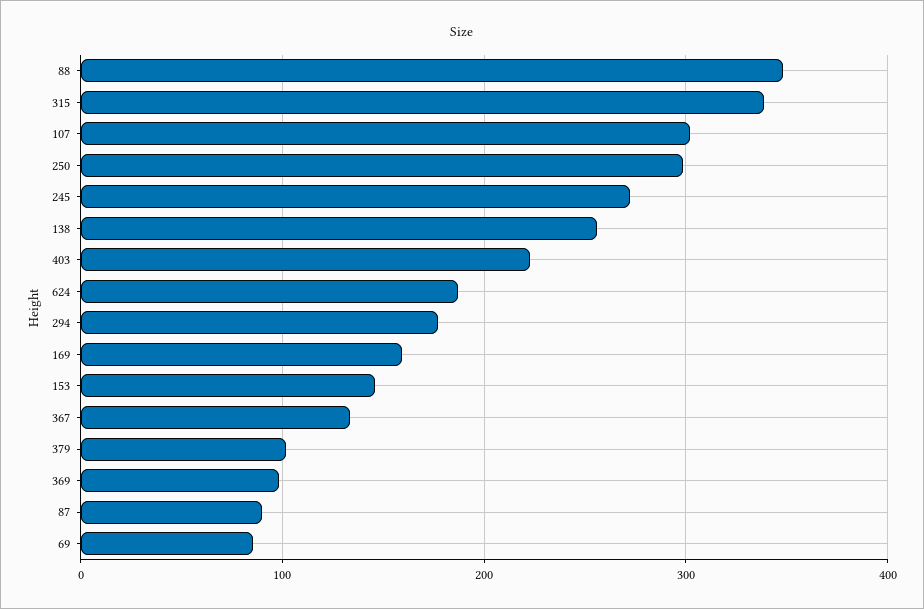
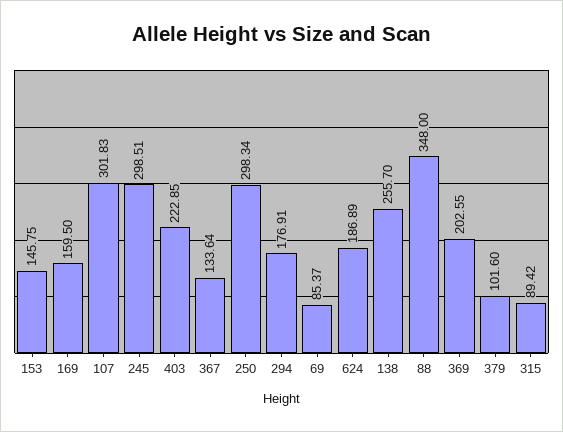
315: 340 -> 89.42
245: 270 -> 298.51
369: 100 -> 202.55
87: 90 -> none

